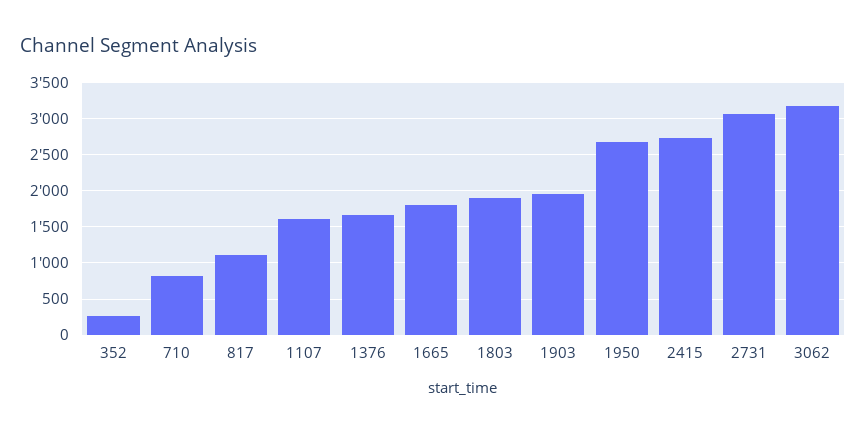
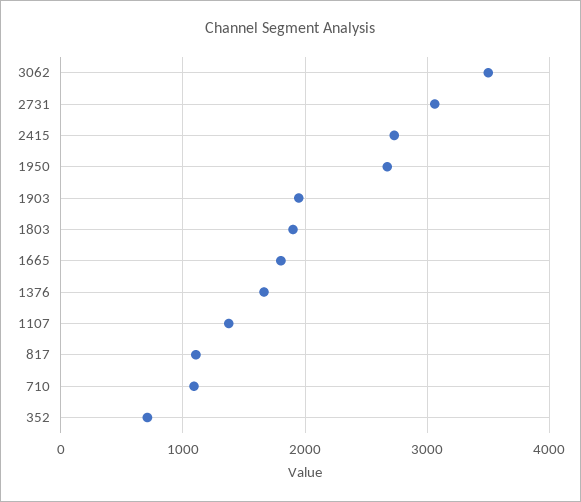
352: 300 -> 700
710: 800 -> 1100
1107: 1600 -> 1400
3062: 3200 -> 3500

